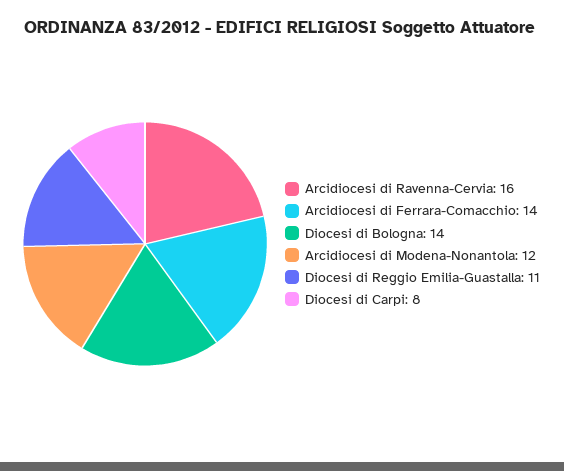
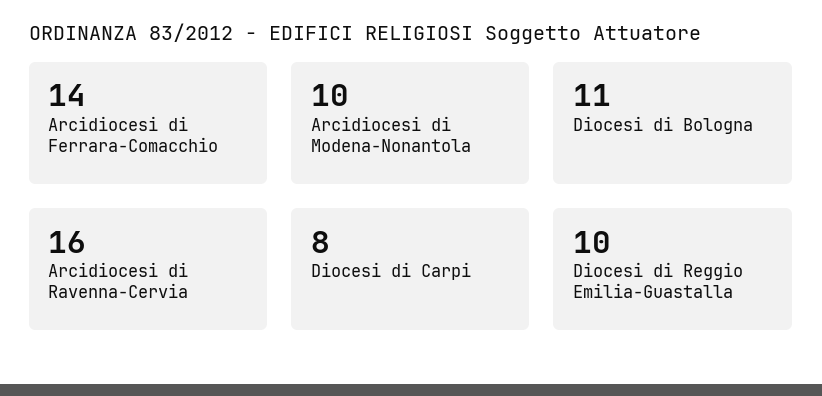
Diocesi di Bologna: 14 -> 11
Arcidiocesi di Modena-Nonantola: 12 -> 10
Diocesi di Reggio Emilia-Guastalla: 11 -> 10

